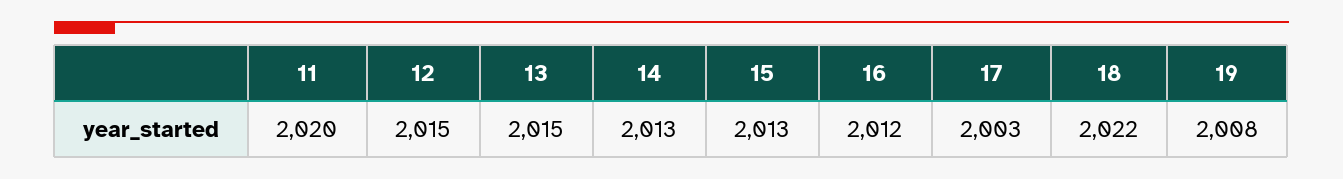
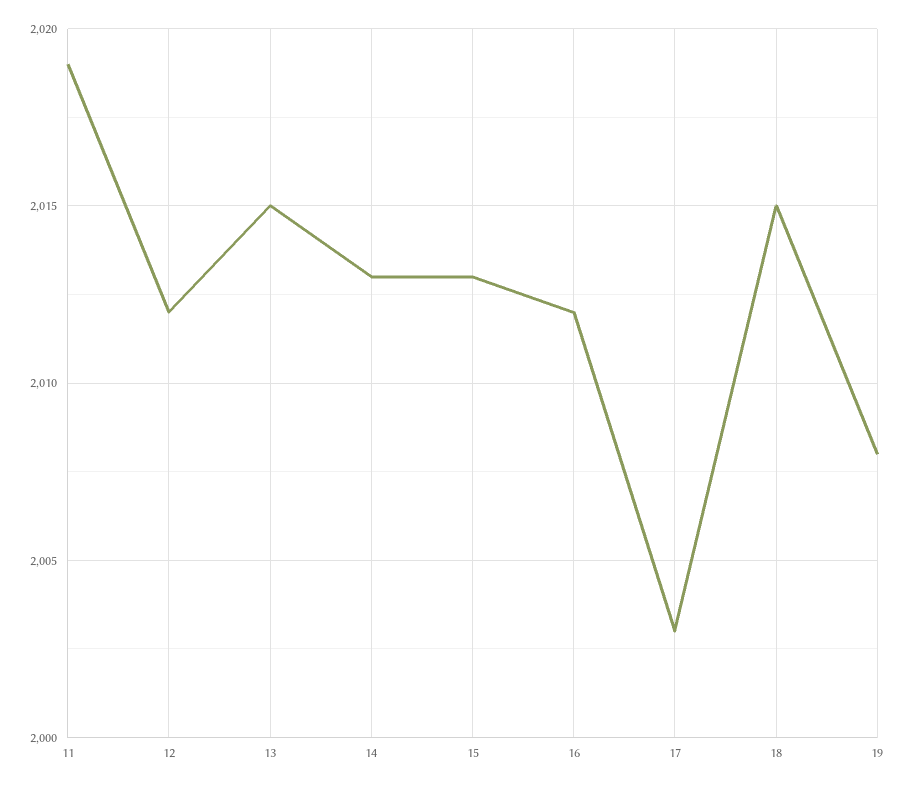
11: 2020 -> 2019
12: 2015 -> 2012
18: 2022 -> 2015

